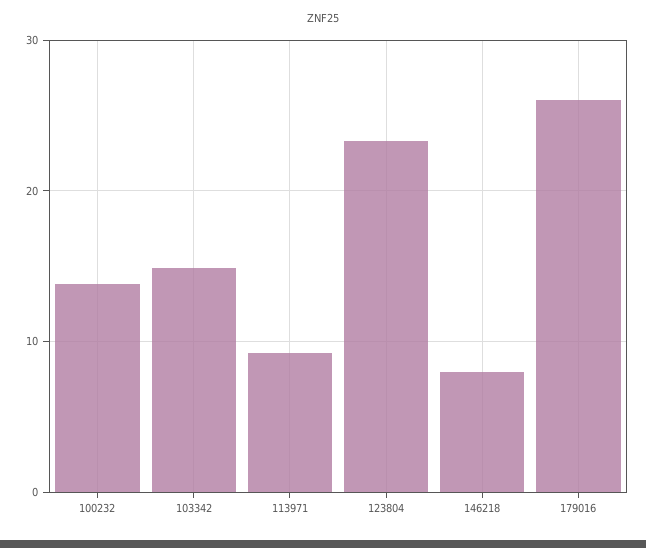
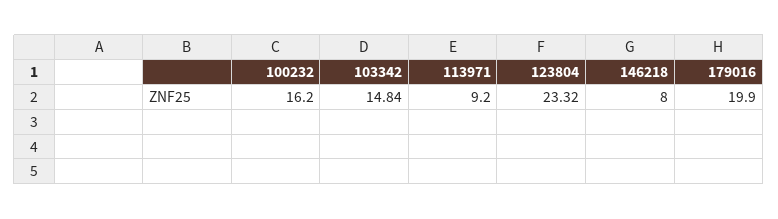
100232: 14 -> 16.2
179016: 26 -> 19.9

